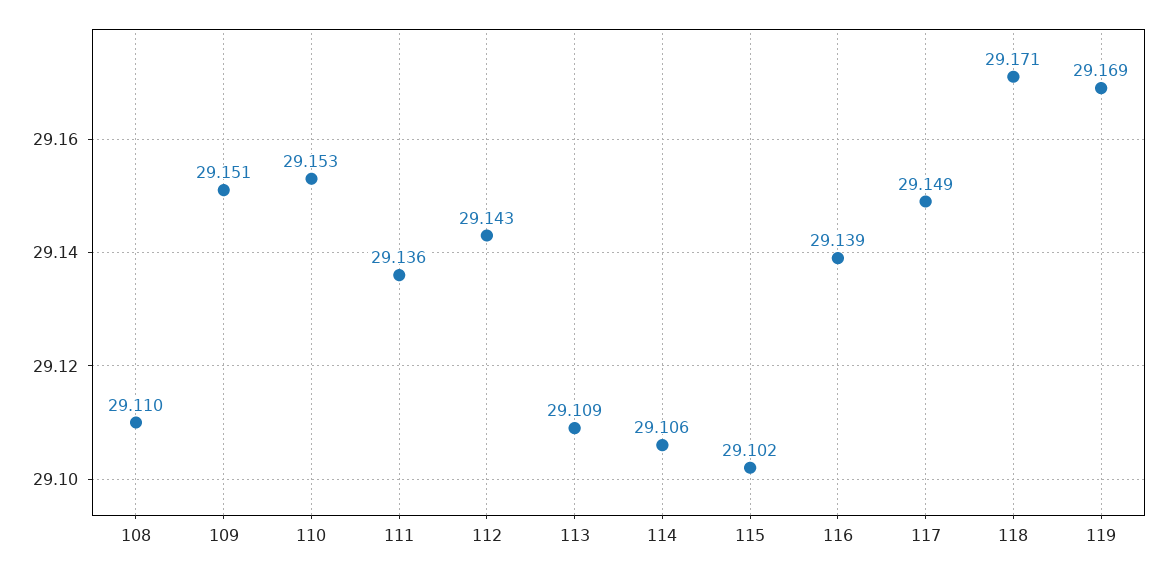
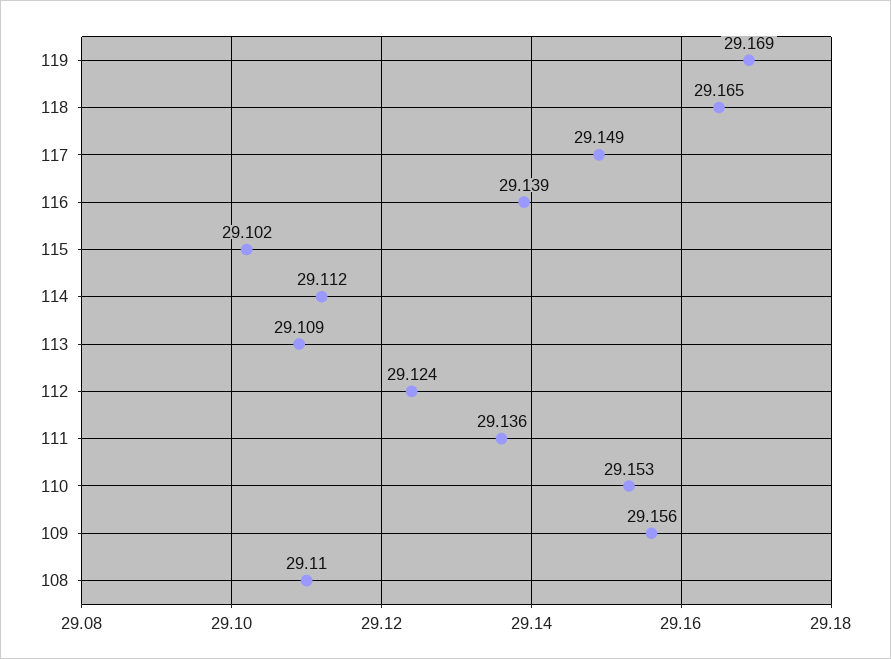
109: 29.151 -> 29.156
112: 29.143 -> 29.124
114: 29.106 -> 29.112
118: 29.171 -> 29.165

